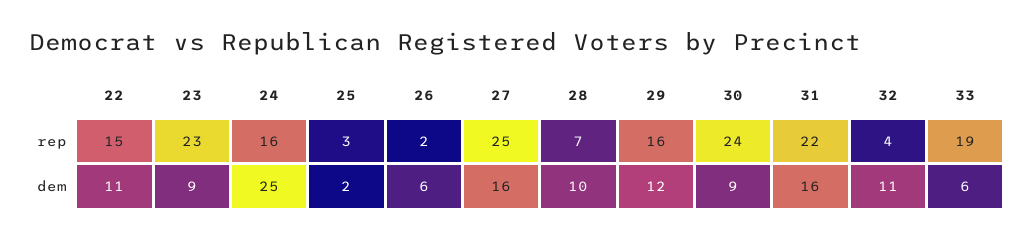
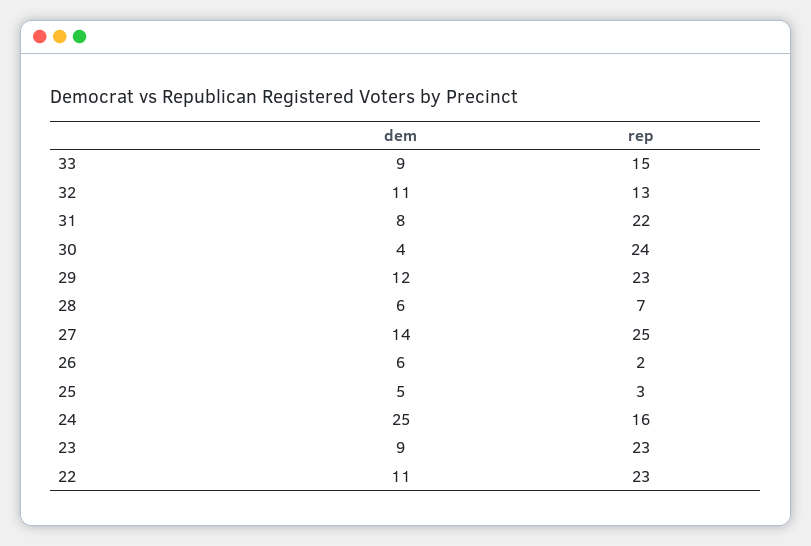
22, rep: 15 -> 23
29, rep: 16 -> 23
32, rep: 4 -> 13
33, rep: 19 -> 15
25, dem: 2 -> 5
27, dem: 16 -> 14
28, dem: 10 -> 6
30, dem: 9 -> 4
31, dem: 16 -> 8
33, dem: 6 -> 9

